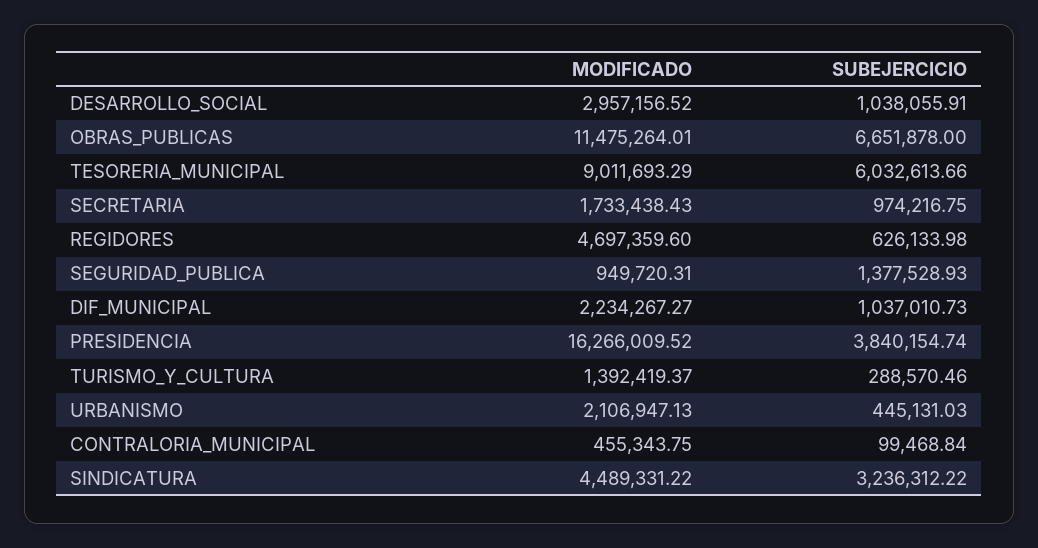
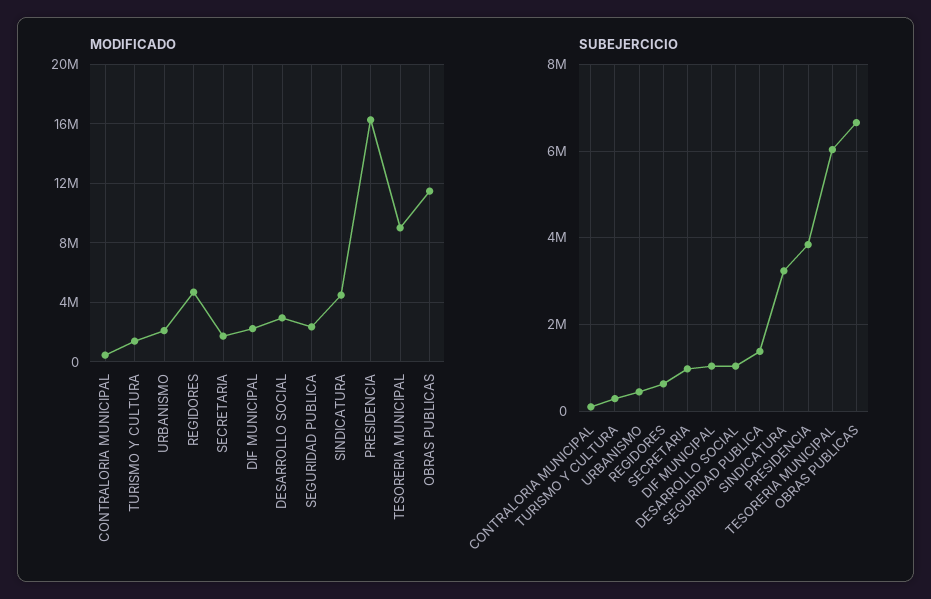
MODIFICADO, SEGURIDAD_PUBLICA: 949720.31 -> 2500000

